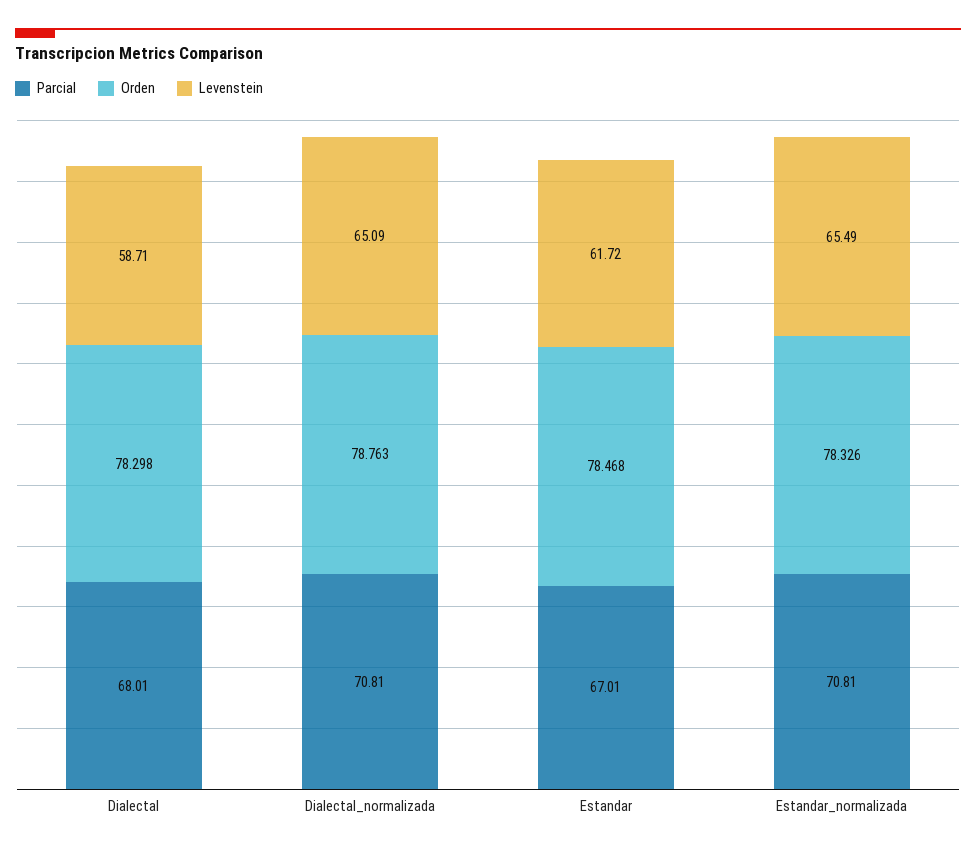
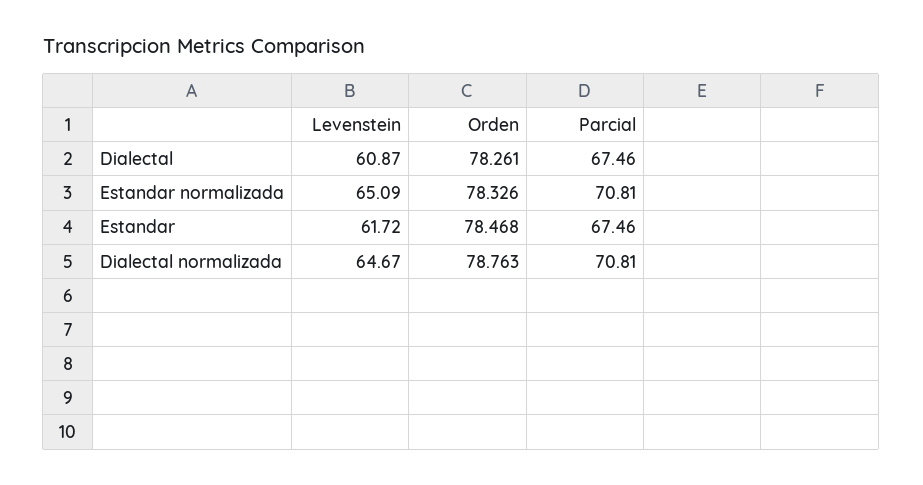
Parcial, Dialectal: 68.01 -> 67.46
Orden, Dialectal: 78.298 -> 78.261
Levenstein, Dialectal: 58.71 -> 60.87
Levenstein, Dialectal_normalizada: 65.09 -> 64.67
Parcial, Estandar: 67.01 -> 67.46
Levenstein, Estandar_normalizada: 65.49 -> 65.09

